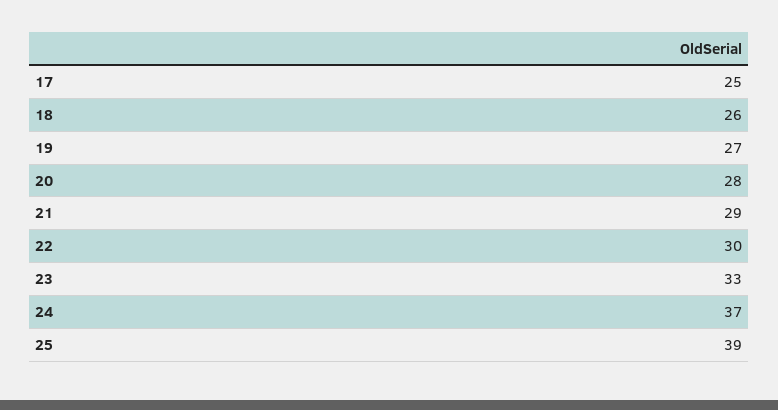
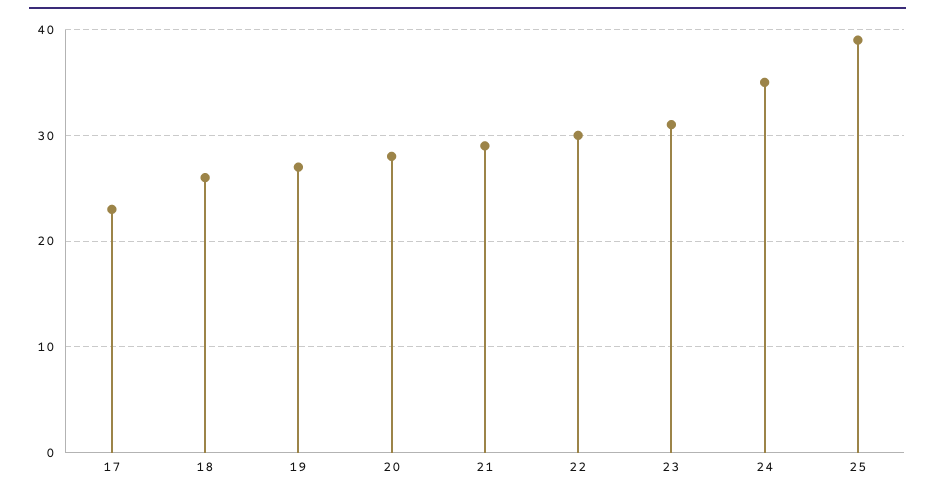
17: 25 -> 23
23: 33 -> 31
24: 37 -> 35

